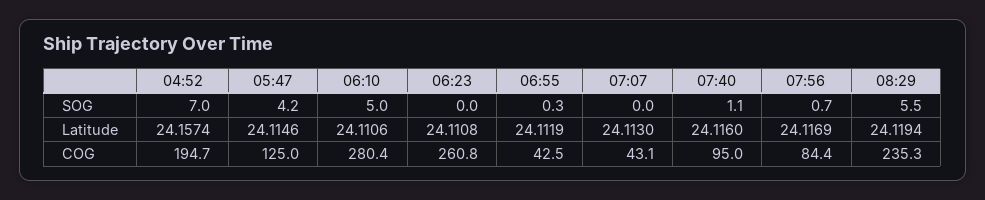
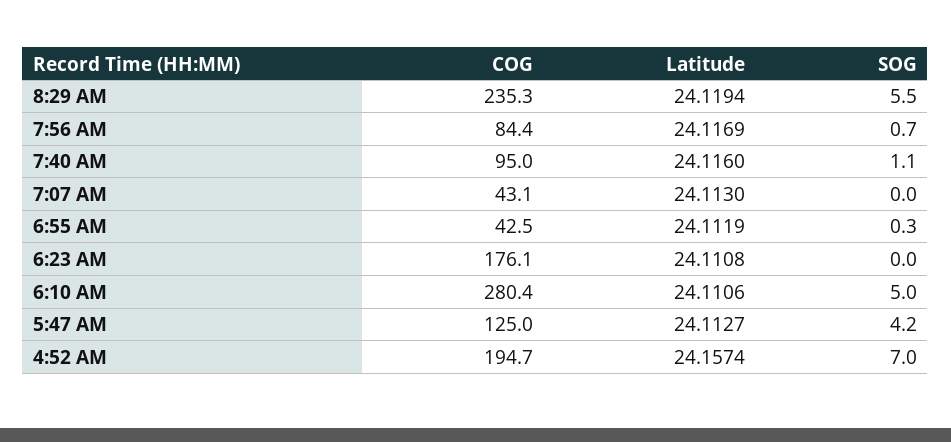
05:47, Latitude: 24.1146 -> 24.1127
06:23, COG: 260.8 -> 176.1

